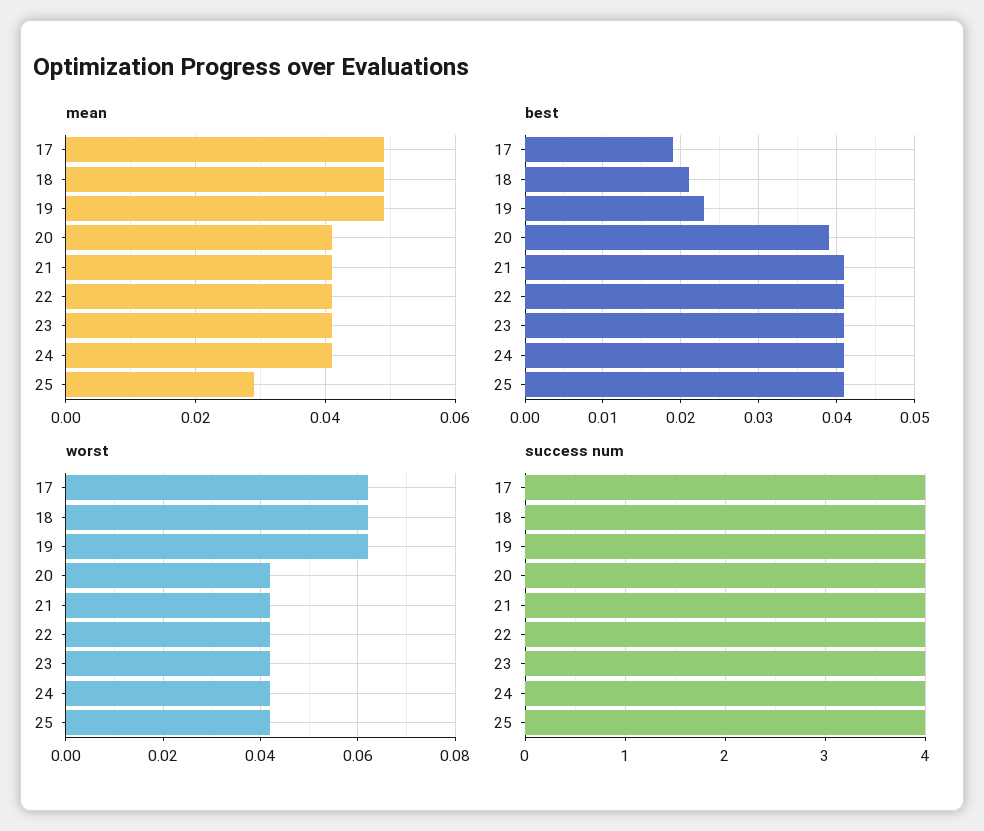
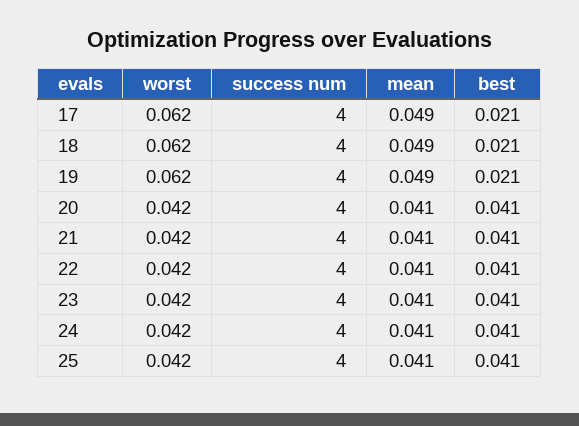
mean, 25: 0.03 -> 0.041
best, 17: 0.019 -> 0.021
best, 19: 0.023 -> 0.021
best, 20: 0.039 -> 0.041

